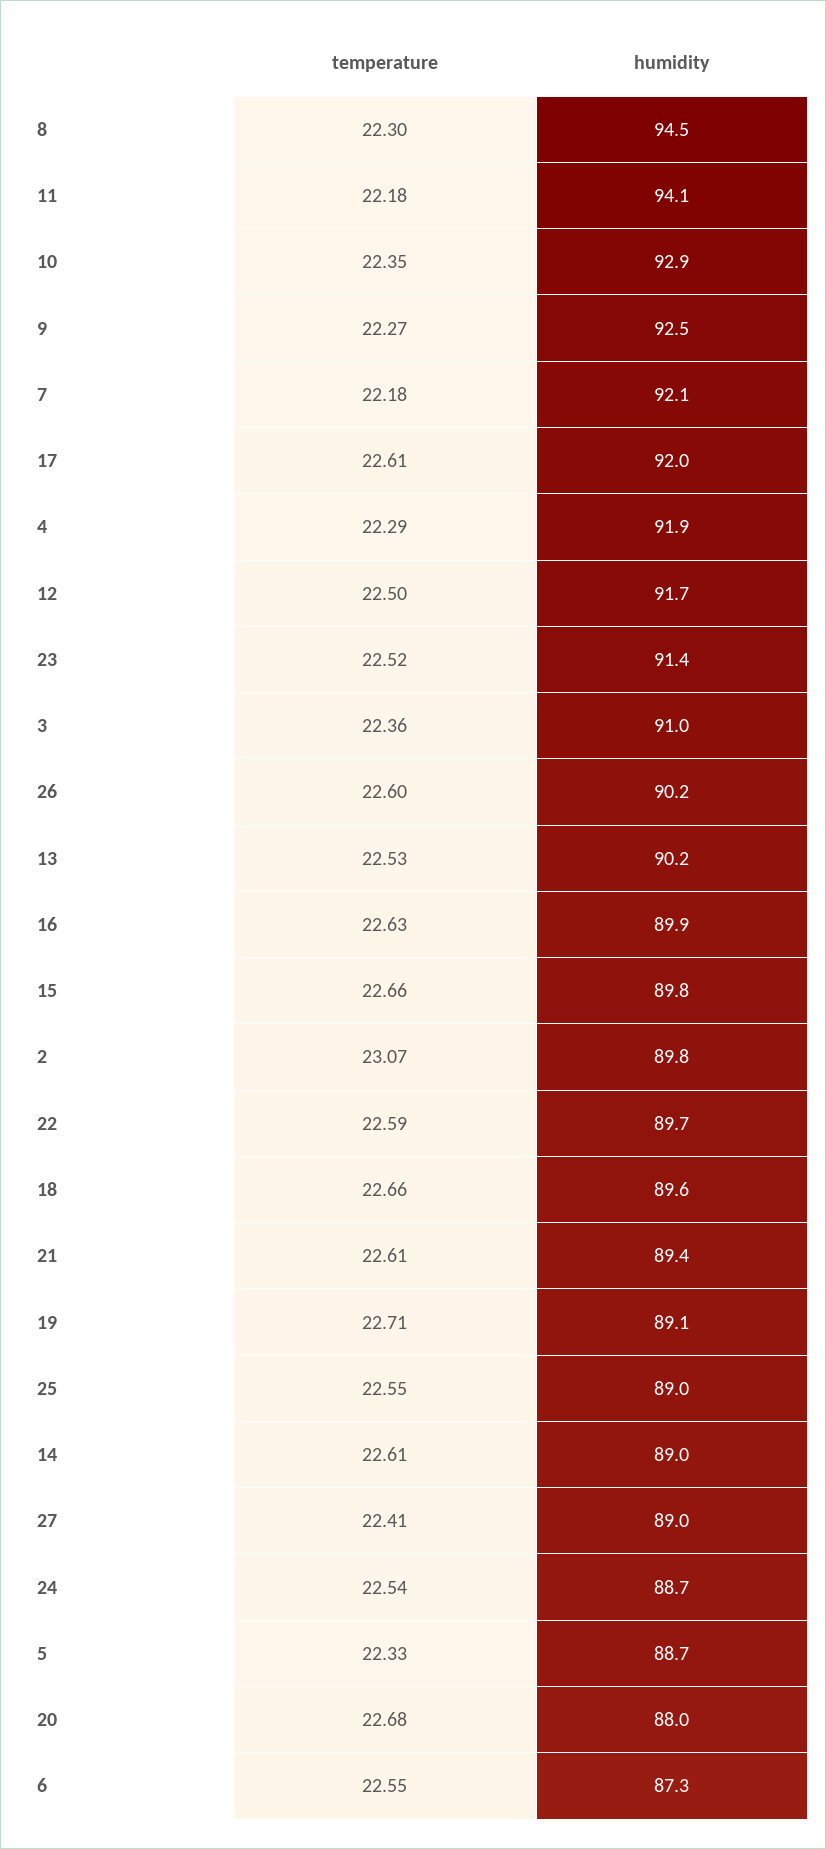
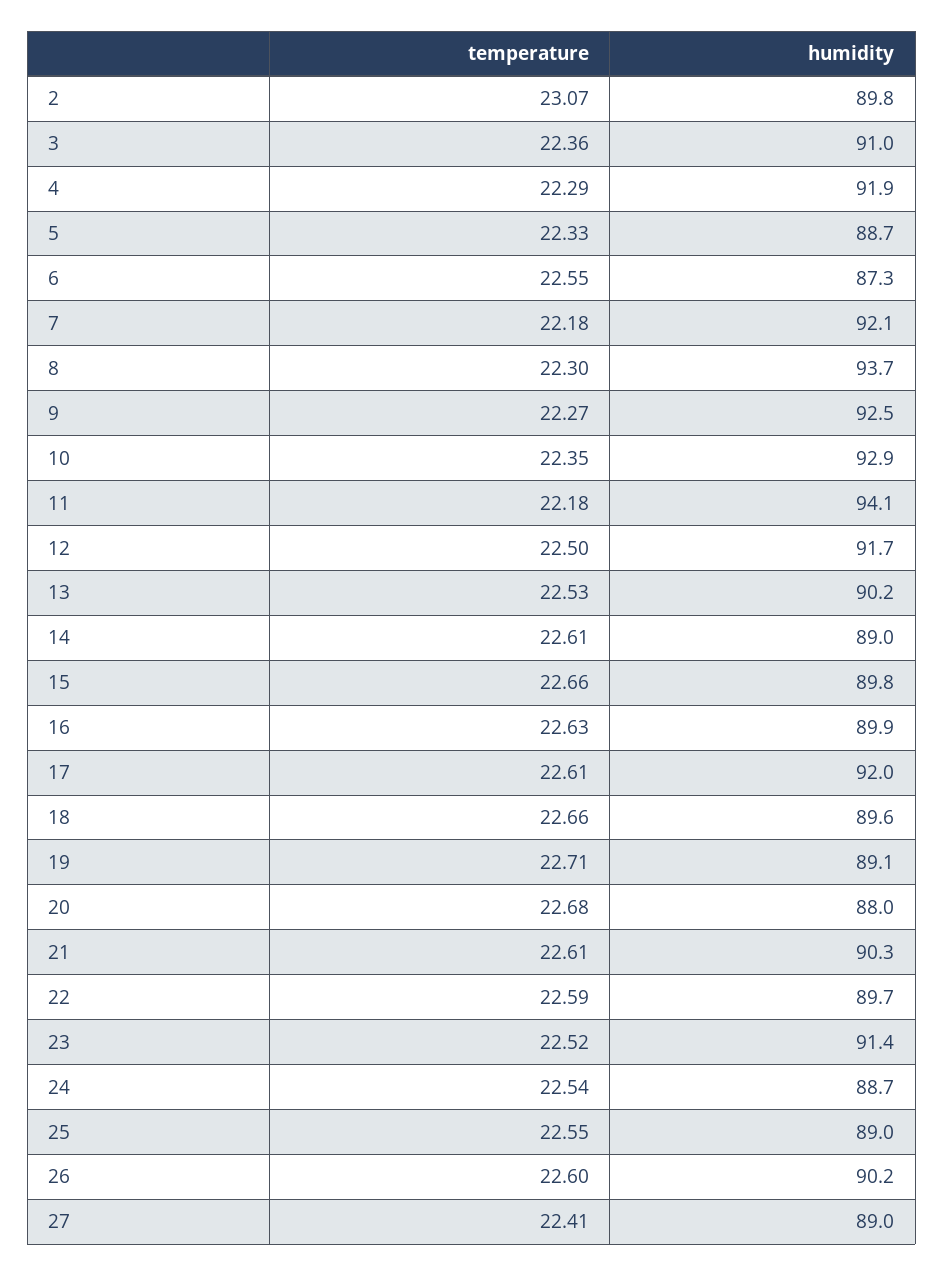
humidity, 8: 94.5 -> 93.7
humidity, 21: 89.4 -> 90.3

